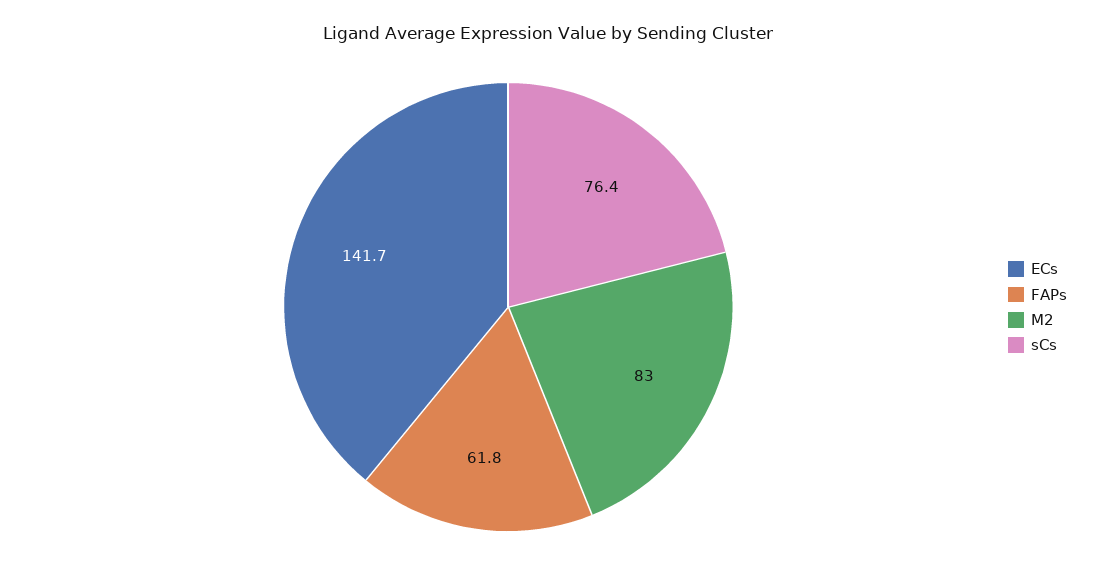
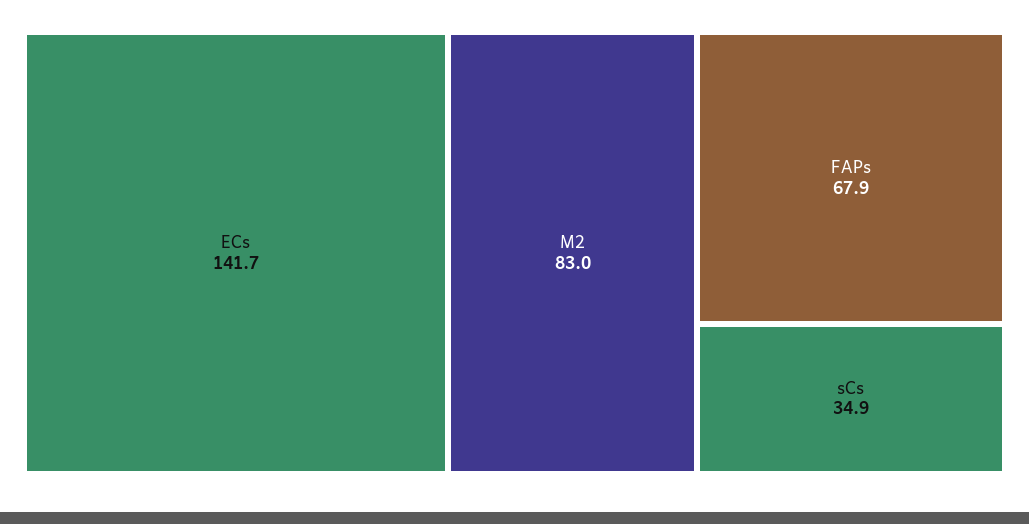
FAPs: 61.8 -> 67.9
sCs: 76.4 -> 34.9

